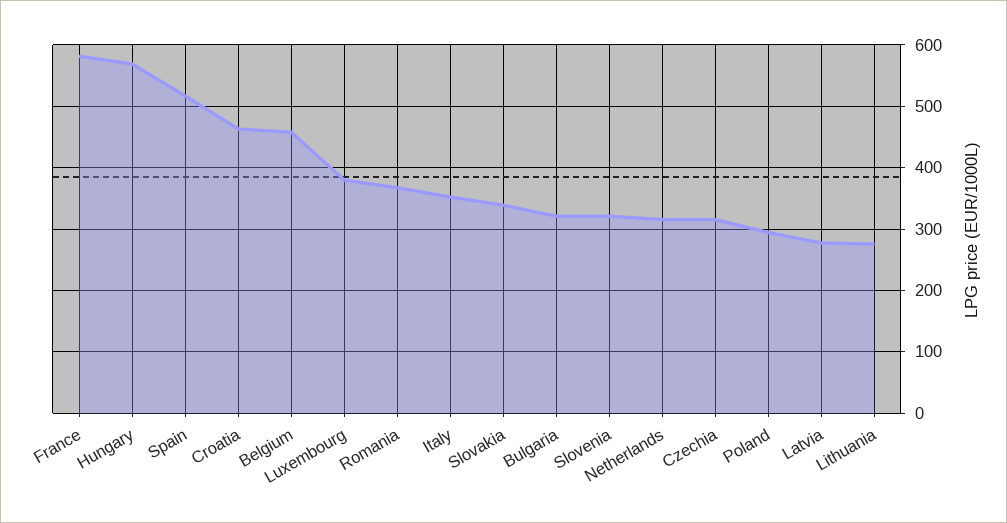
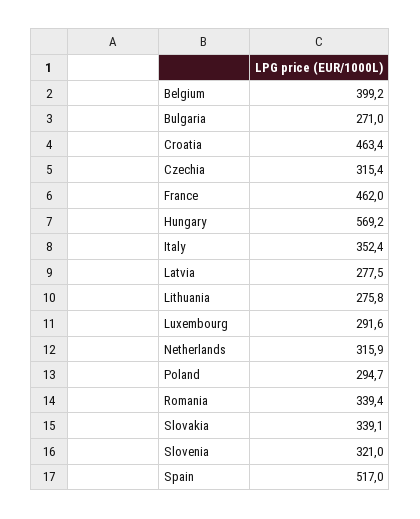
France: 580 -> 462
Belgium: 460 -> 399.2
Luxembourg: 380 -> 291.6
Romania: 370 -> 339.4
Bulgaria: 320 -> 271

